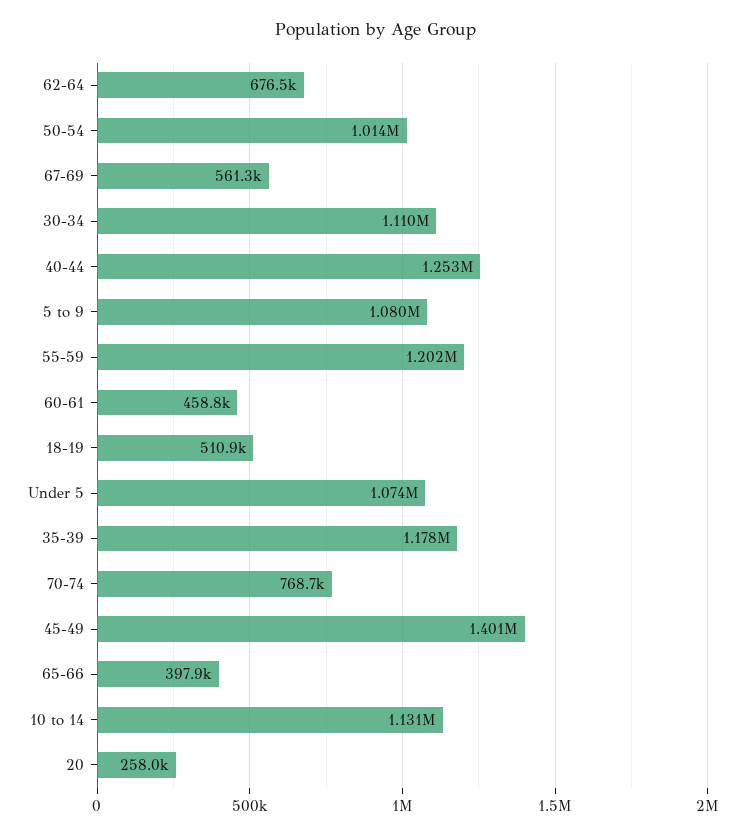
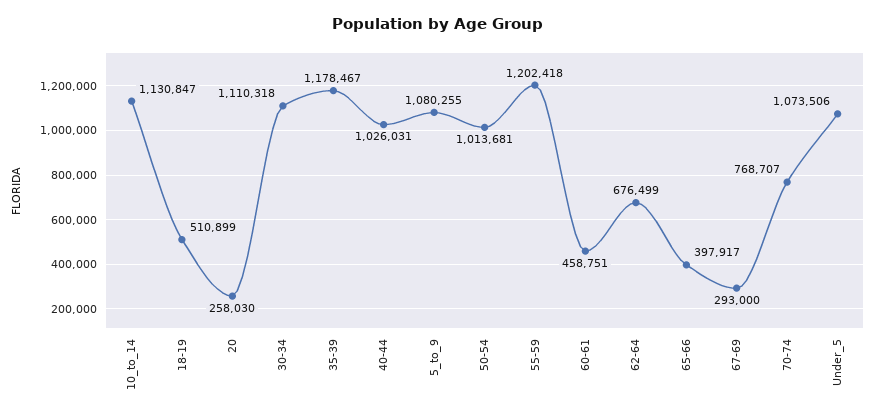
67-69: 561300 -> 293000
40-44: 1253000 -> 1026031
45-49: 1401000 -> none

